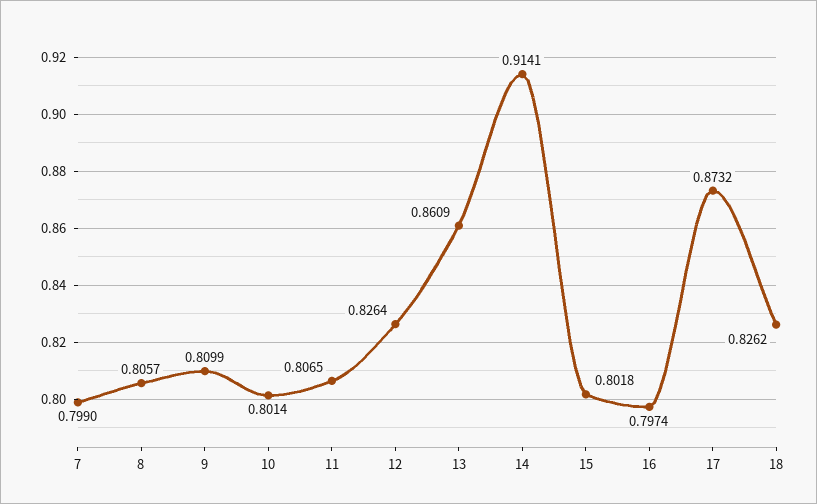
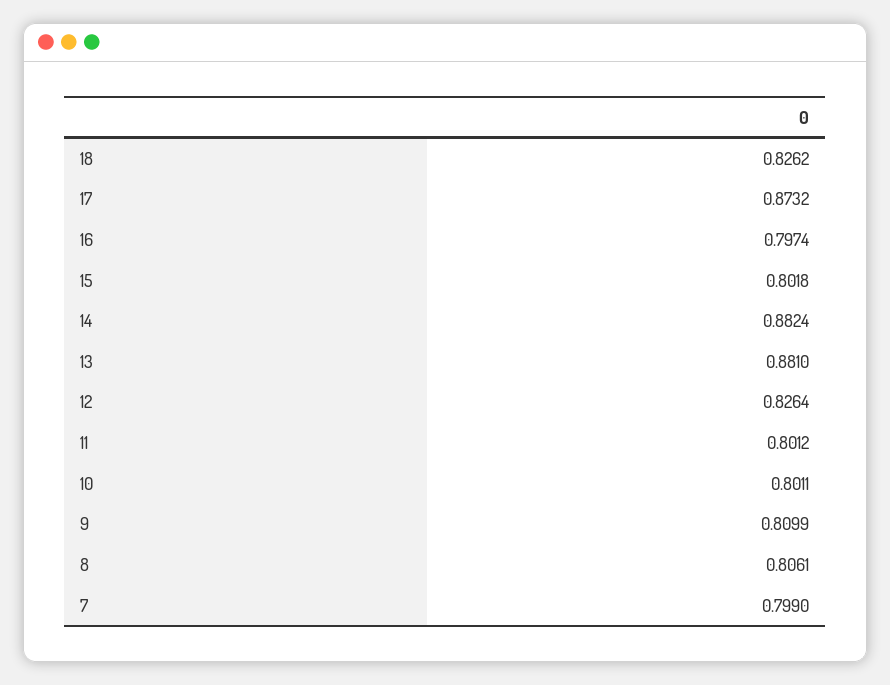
8: 0.8057 -> 0.8061
10: 0.8014 -> 0.8011
11: 0.8065 -> 0.8012
13: 0.8609 -> 0.881
14: 0.9141 -> 0.8824

